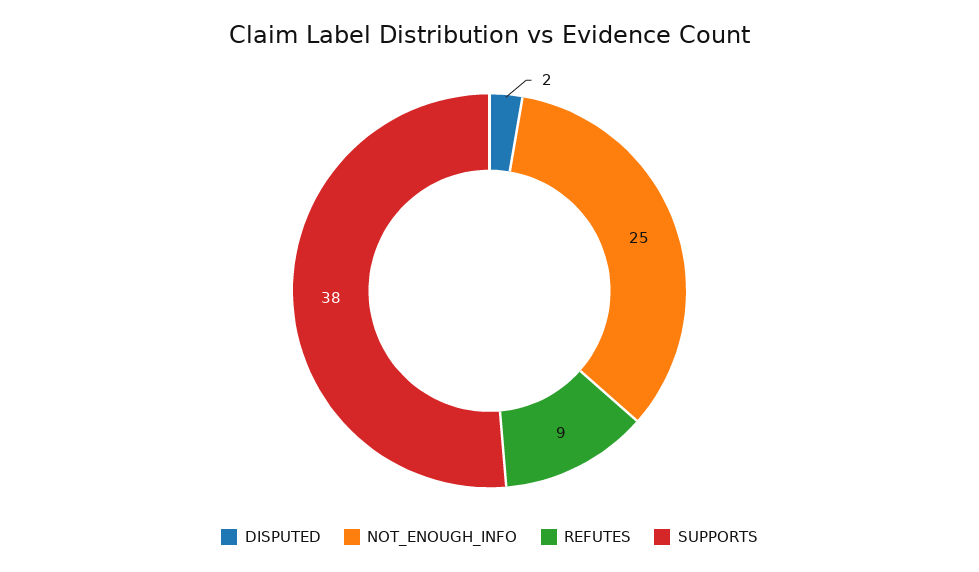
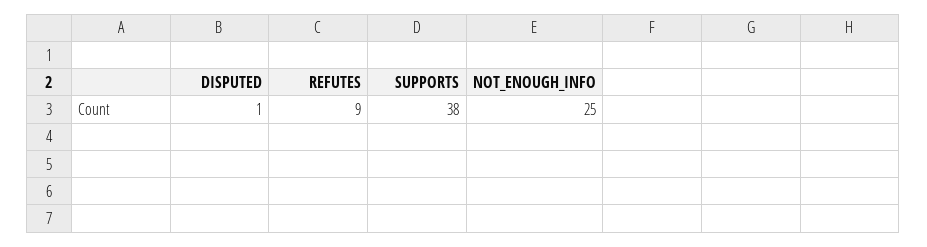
DISPUTED: 2 -> 1

